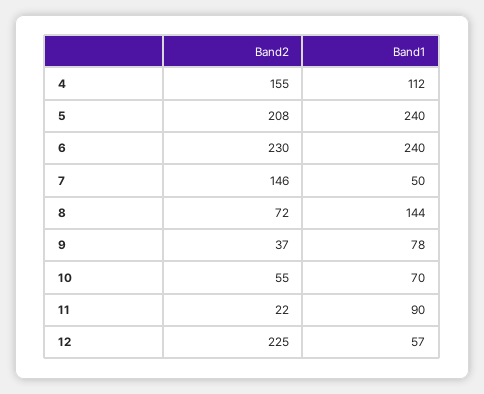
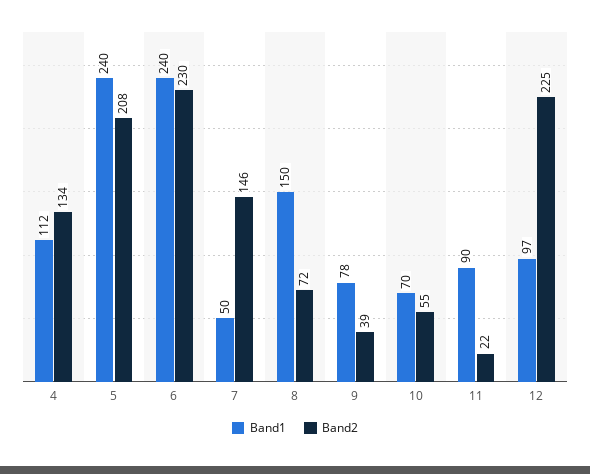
Band2, 4: 155 -> 134
Band1, 8: 144 -> 150
Band2, 9: 37 -> 39
Band1, 12: 57 -> 97

